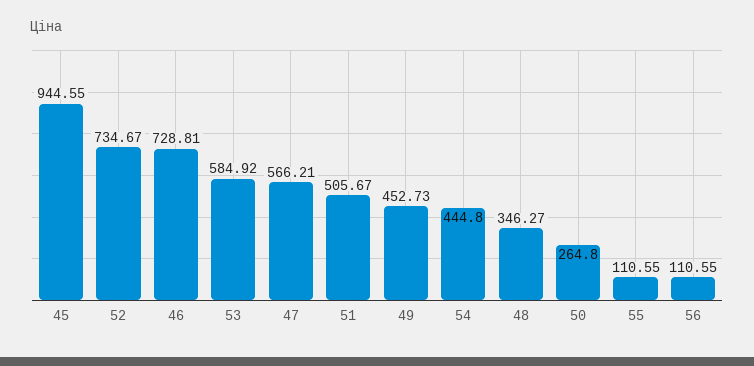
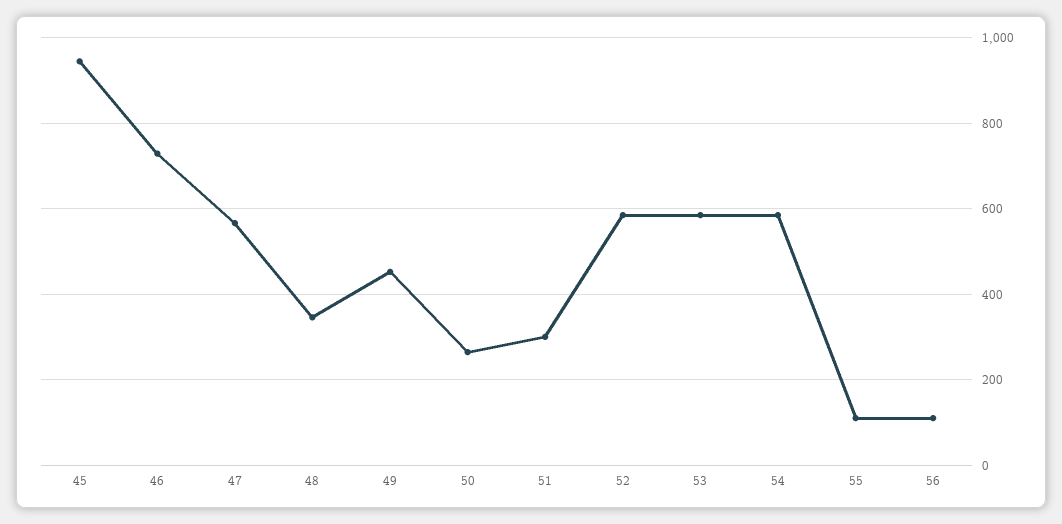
52: 734.67 -> 580
51: 505.67 -> 300
54: 444.8 -> 580

